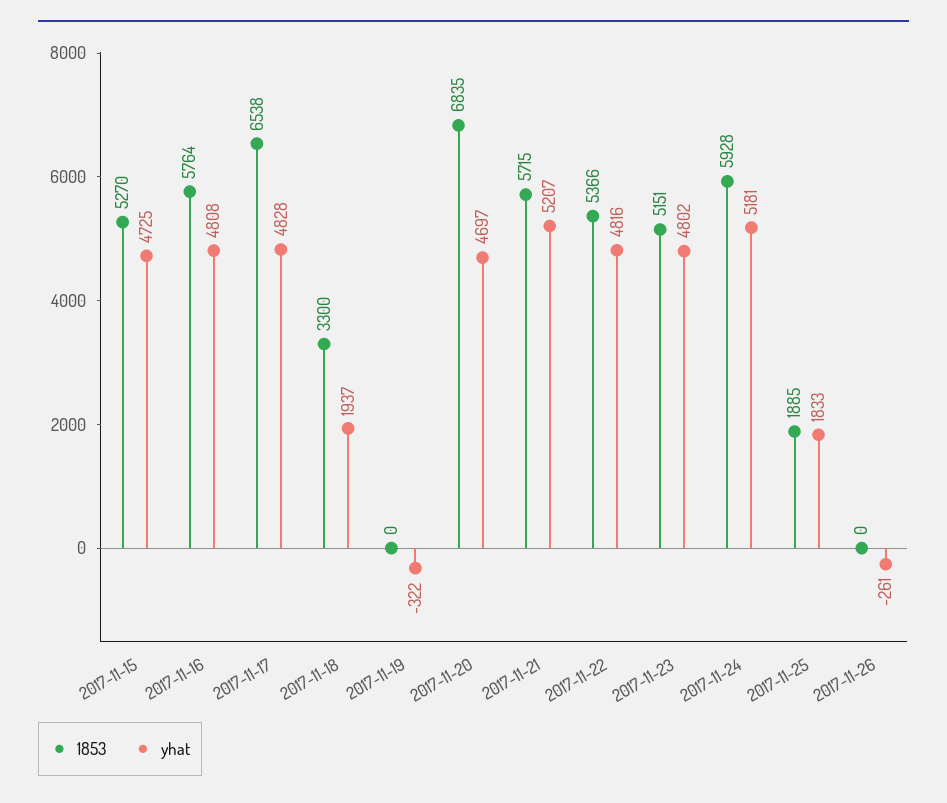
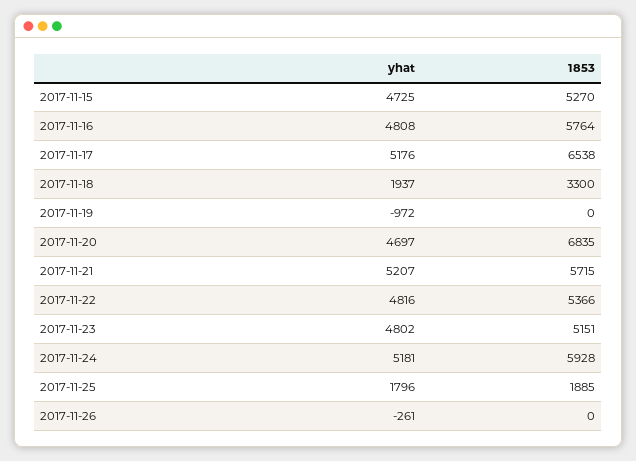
yhat, 2017-11-17: 4828 -> 5176
yhat, 2017-11-19: -322 -> -972
yhat, 2017-11-25: 1833 -> 1796

